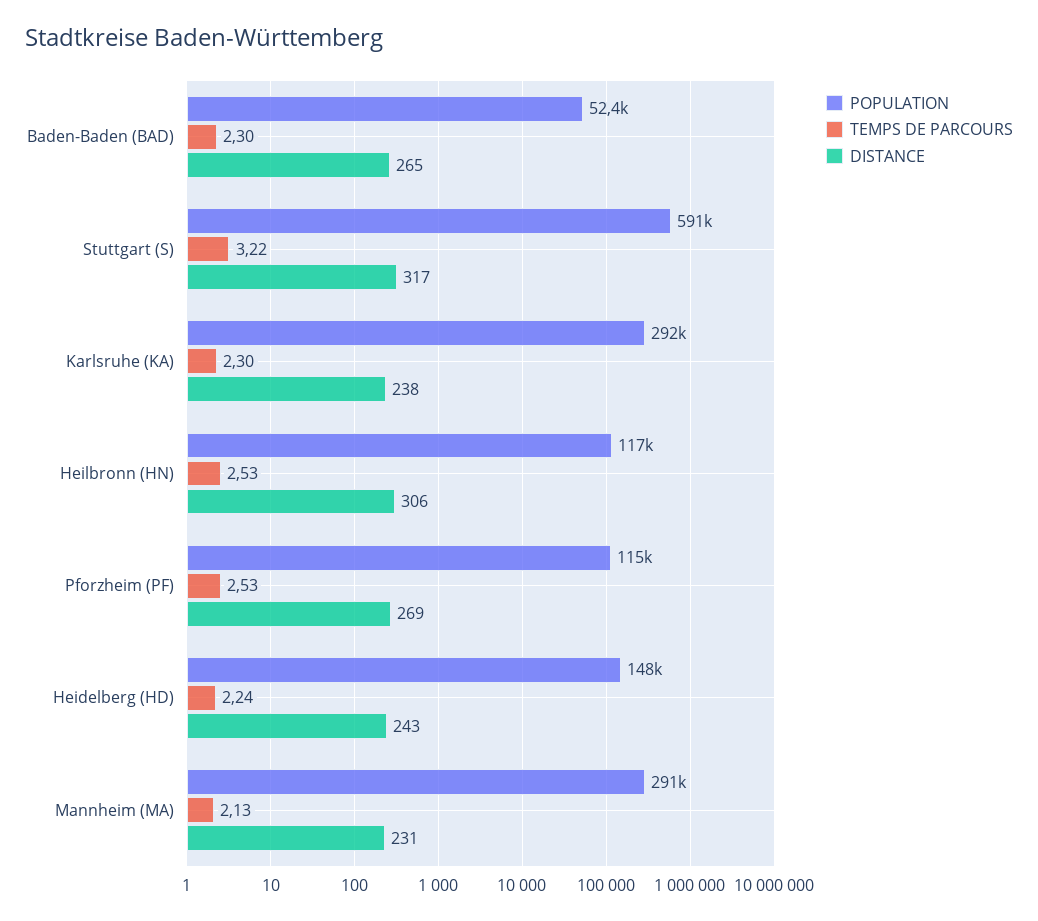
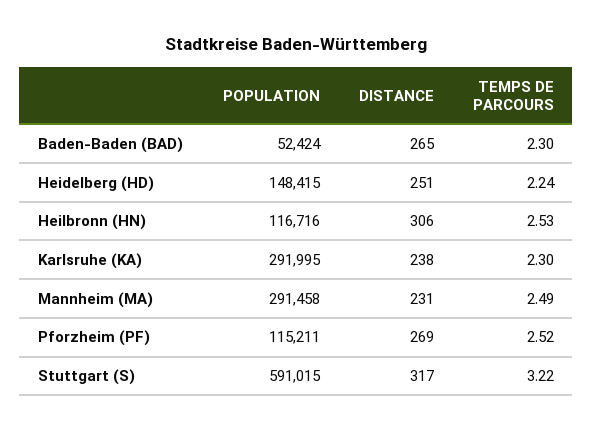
TEMPS DE PARCOURS, Pforzheim (PF): 2.53 -> 2.52
DISTANCE, Heidelberg (HD): 243 -> 251
TEMPS DE PARCOURS, Mannheim (MA): 2.13 -> 2.49

